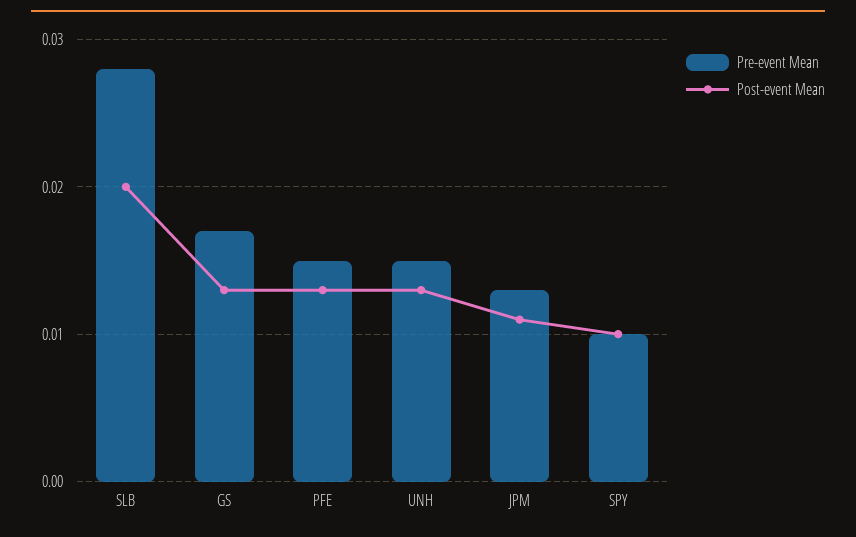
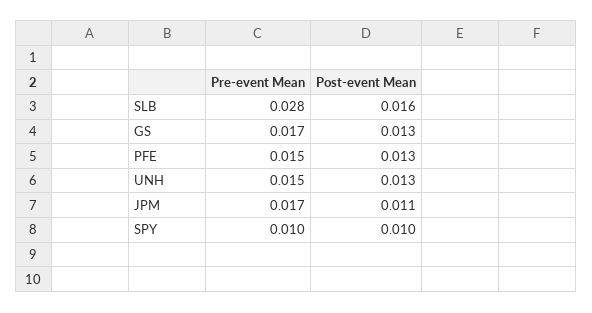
Post-event Mean, SLB: 0.02 -> 0.016
Pre-event Mean, JPM: 0.013 -> 0.017

